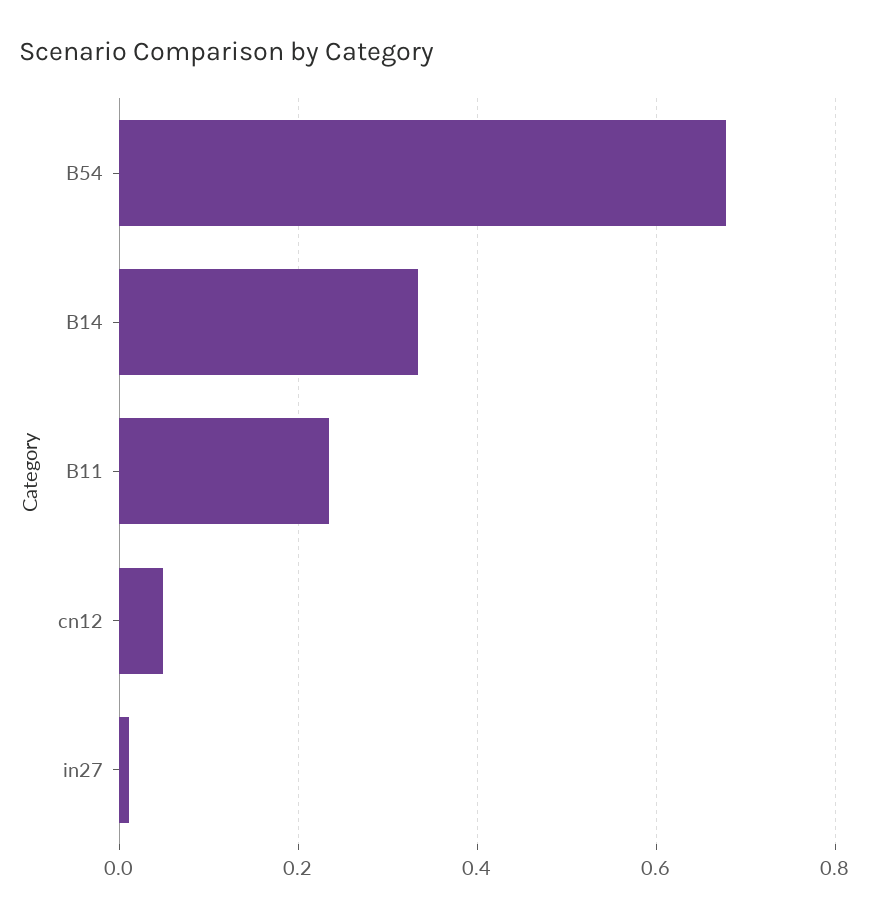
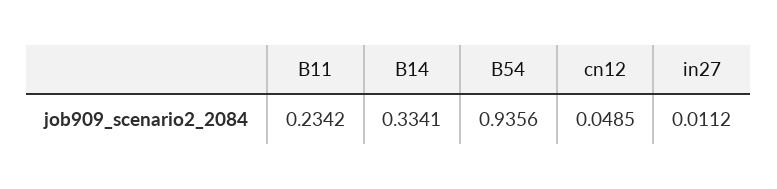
B54: 0.68 -> 0.9356

